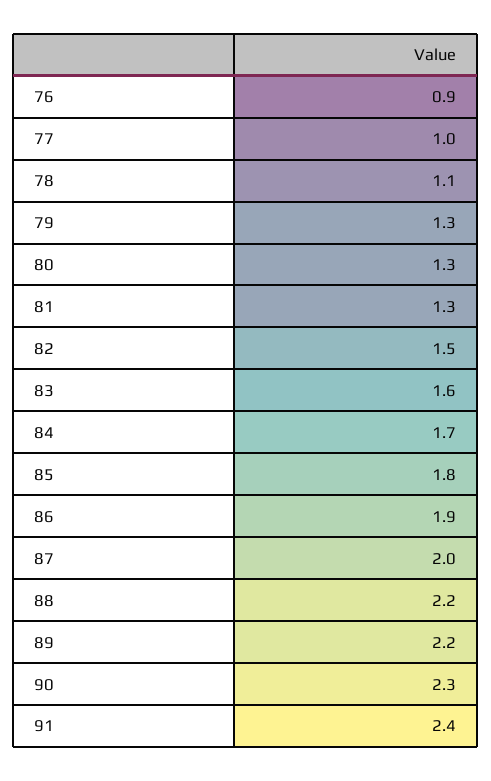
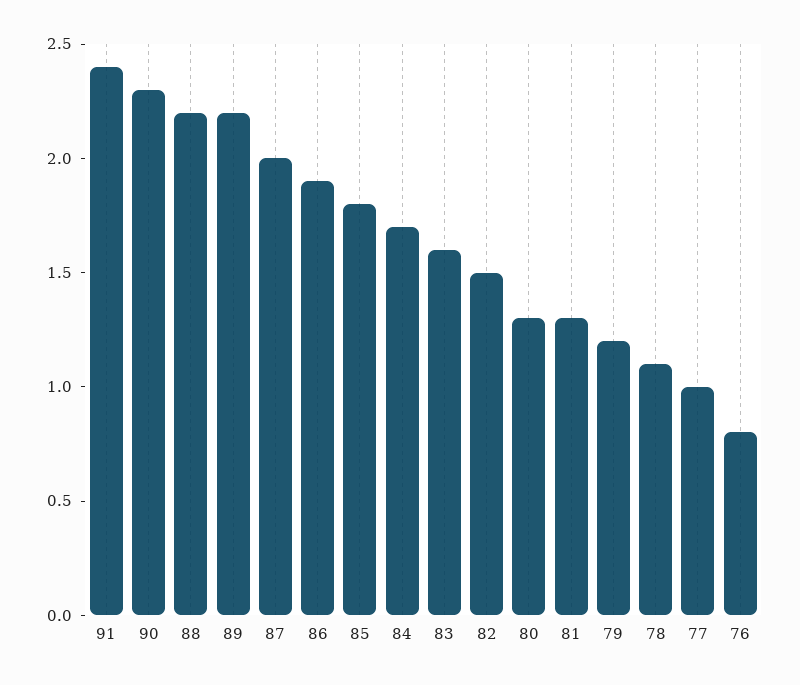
76: 0.9 -> 0.8
79: 1.3 -> 1.2

